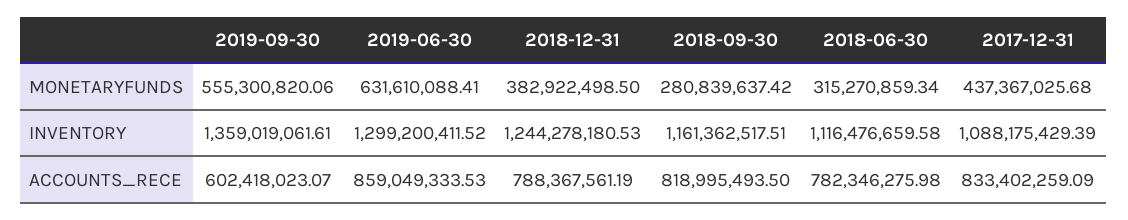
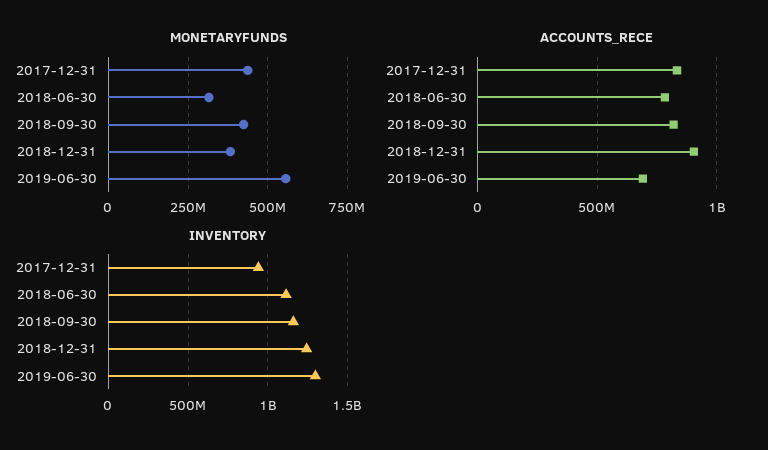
MONETARYFUNDS, 2019-09-30: 555300820.06 -> none
MONETARYFUNDS, 2019-06-30: 631610088.41 -> 550000000
MONETARYFUNDS, 2018-09-30: 280839637.42 -> 425000000
INVENTORY, 2019-09-30: 1359019061.61 -> none
INVENTORY, 2017-12-31: 1088175429.39 -> 950000000
ACCOUNTS_RECE, 2019-09-30: 602418023.07 -> none
ACCOUNTS_RECE, 2019-06-30: 859049333.53 -> 700000000
ACCOUNTS_RECE, 2018-12-31: 788367561.19 -> 900000000

